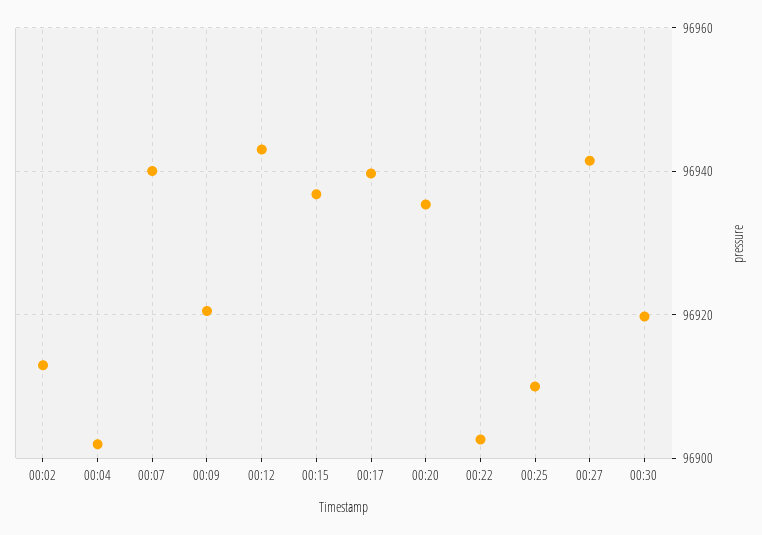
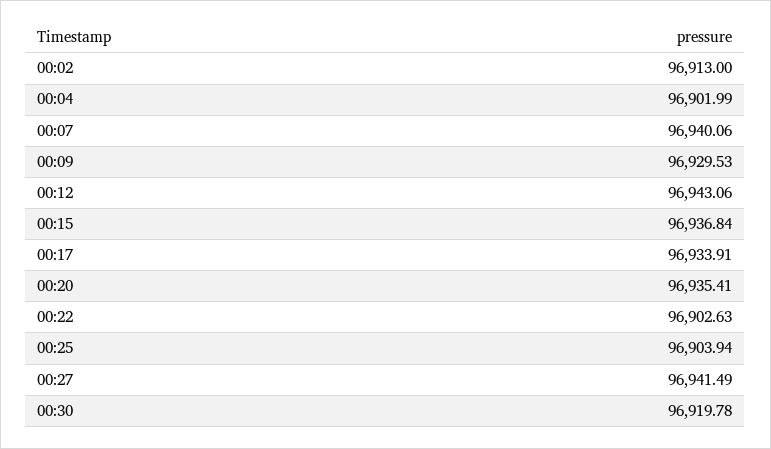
00:09: 96920 -> 96929.53
00:17: 96940 -> 96933.91
00:25: 96910 -> 96903.94

